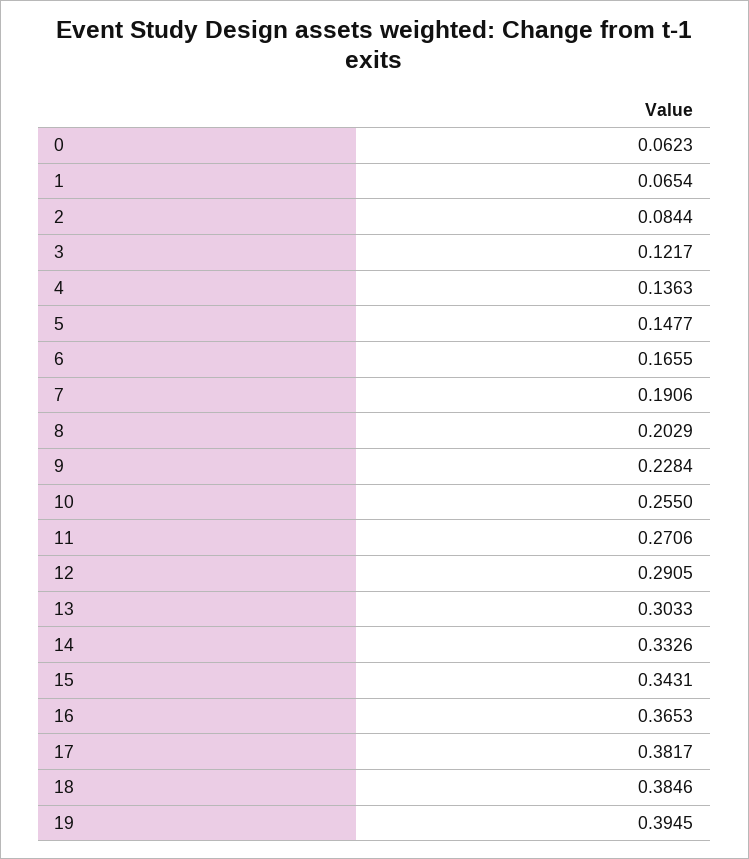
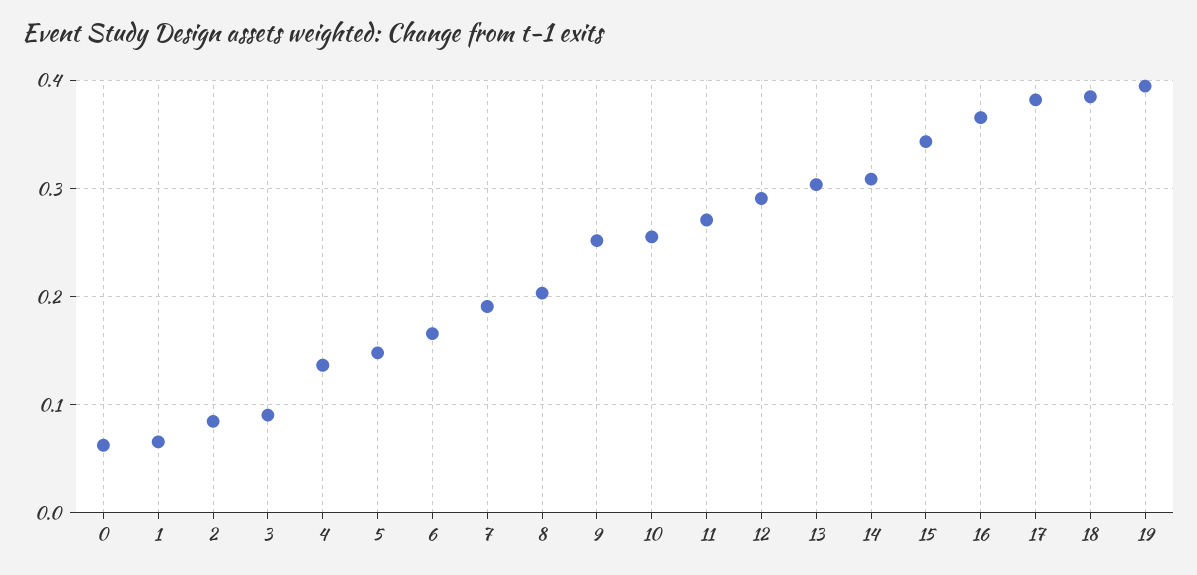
3: 0.1217 -> 0.09
9: 0.2284 -> 0.25
14: 0.3326 -> 0.31

